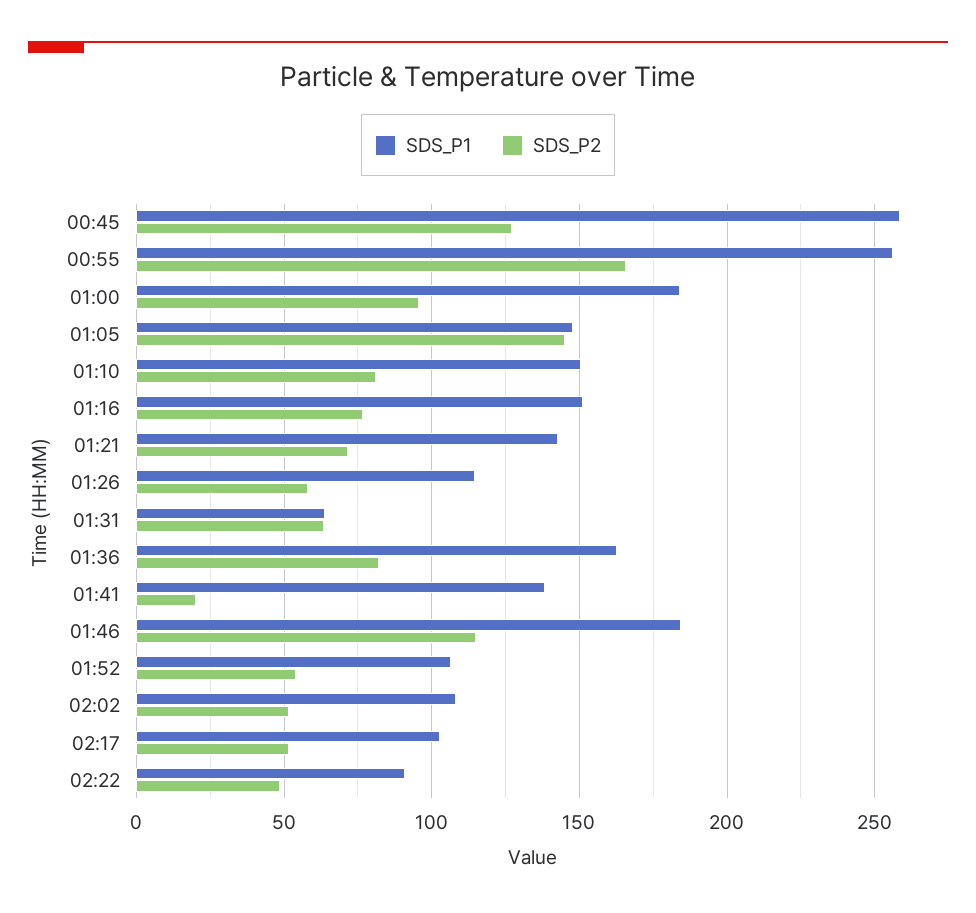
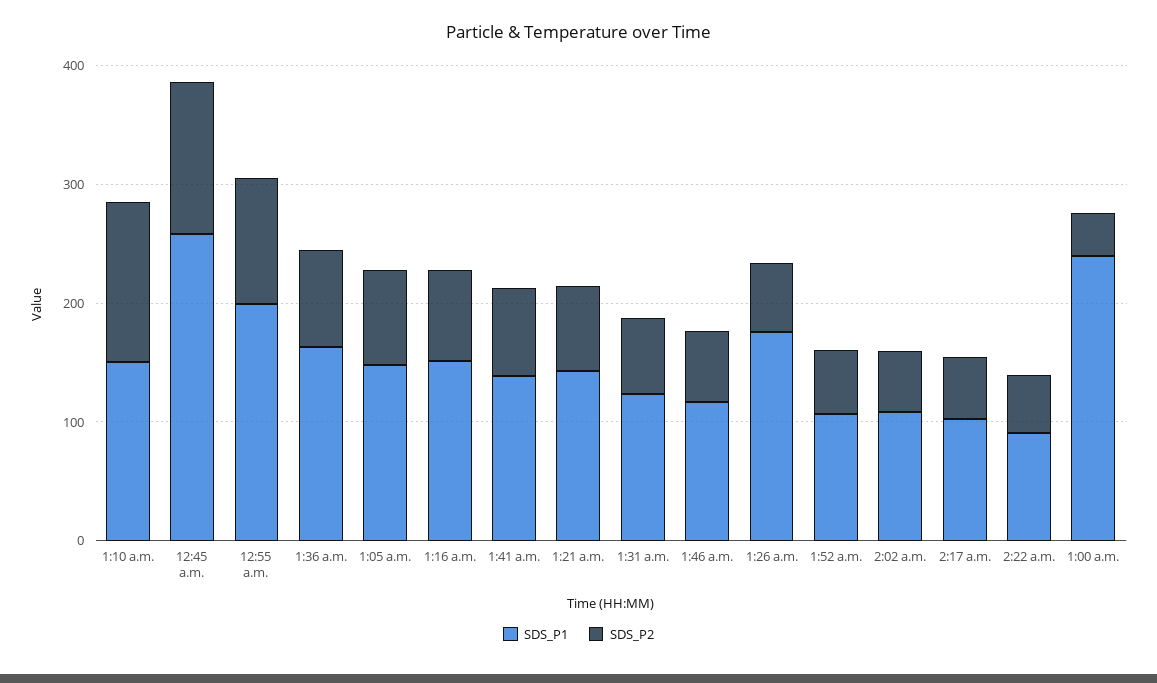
SDS_P1, 00:55: 255 -> 200
SDS_P2, 00:55: 165 -> 100
SDS_P1, 01:00: 185 -> 240
SDS_P2, 01:00: 95 -> 40
SDS_P2, 01:05: 145 -> 80
SDS_P2, 01:10: 80 -> 140
SDS_P1, 01:26: 115 -> 180
SDS_P1, 01:31: 65 -> 120
SDS_P2, 01:41: 20 -> 80
SDS_P1, 01:46: 185 -> 120
SDS_P2, 01:46: 115 -> 60

